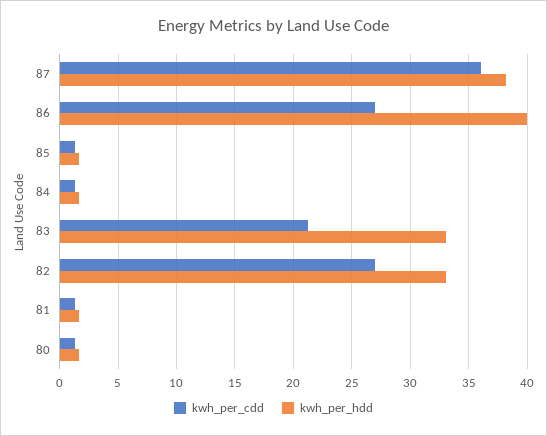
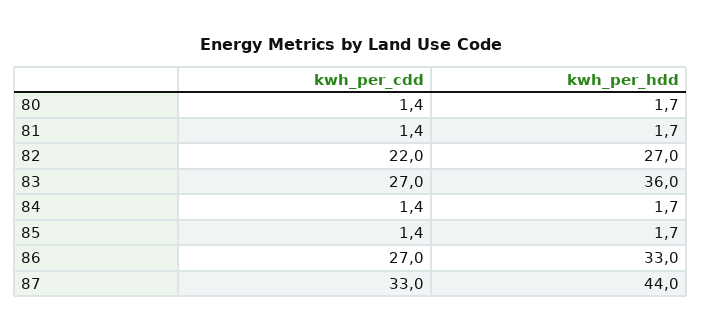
kwh_per_cdd, 87: 36 -> 33
kwh_per_hdd, 87: 38 -> 44
kwh_per_hdd, 86: 40 -> 33
kwh_per_cdd, 83: 21 -> 27
kwh_per_hdd, 83: 33 -> 36
kwh_per_cdd, 82: 27 -> 22
kwh_per_hdd, 82: 33 -> 27

